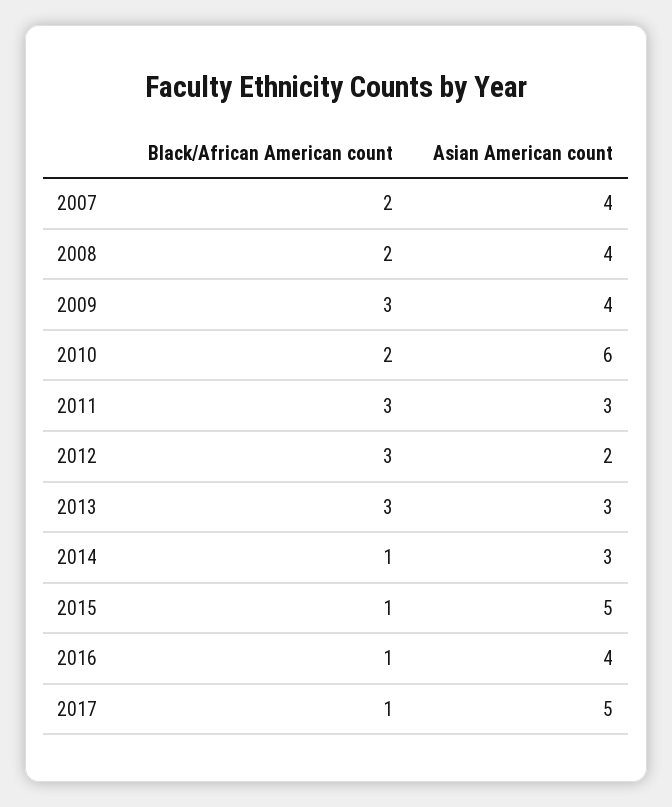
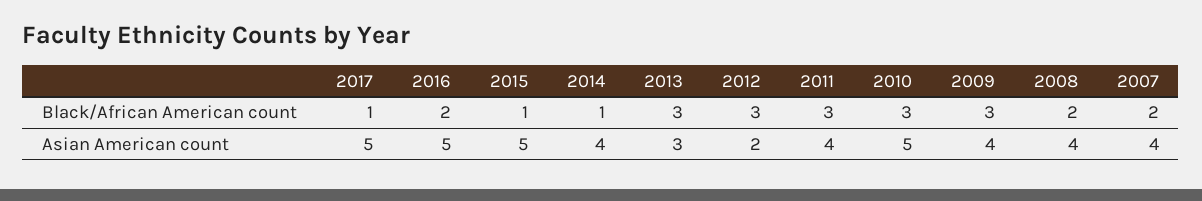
Black/African American count, 2010: 2 -> 3
Asian American count, 2010: 6 -> 5
Asian American count, 2011: 3 -> 4
Asian American count, 2014: 3 -> 4
Black/African American count, 2016: 1 -> 2
Asian American count, 2016: 4 -> 5

